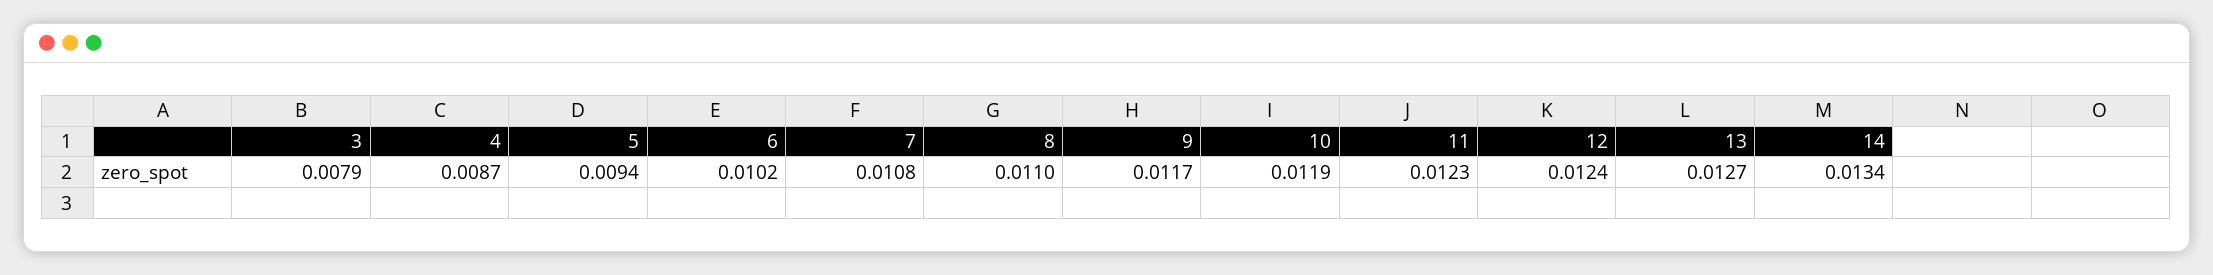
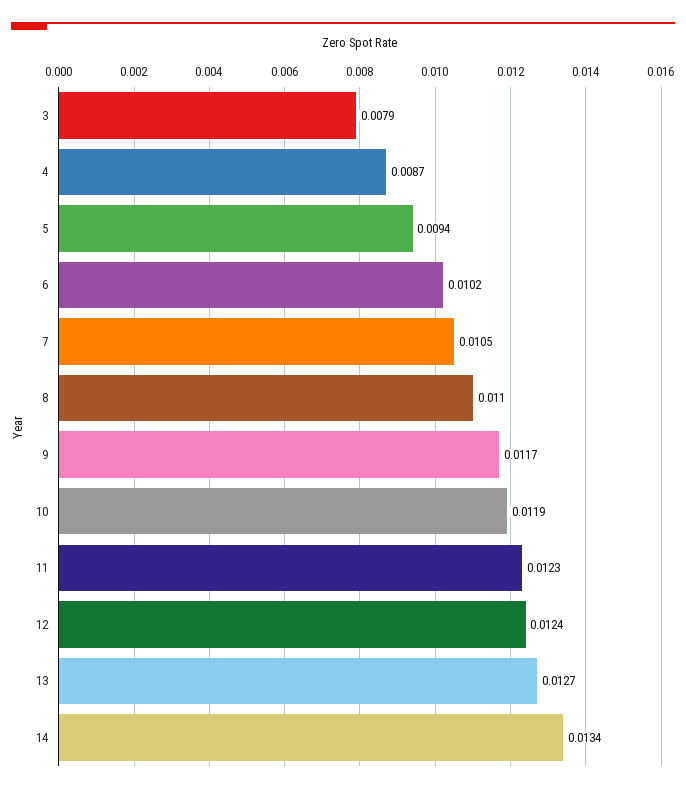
7: 0.0108 -> 0.0105

